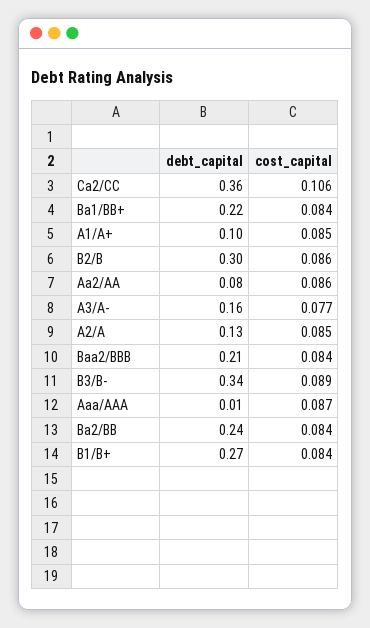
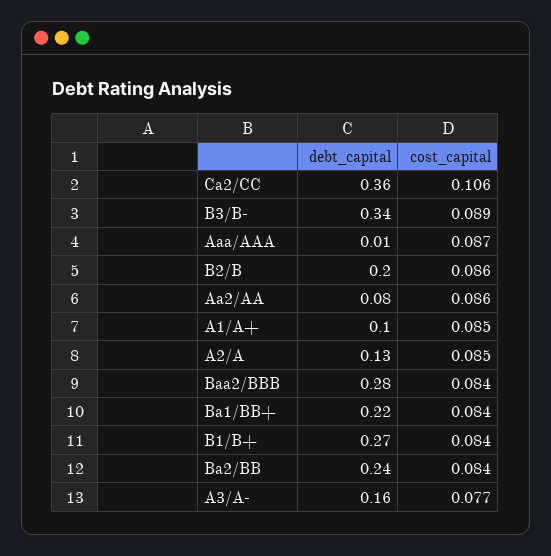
debt_capital, B2/B: 0.3 -> 0.2
debt_capital, Baa2/BBB: 0.21 -> 0.28

